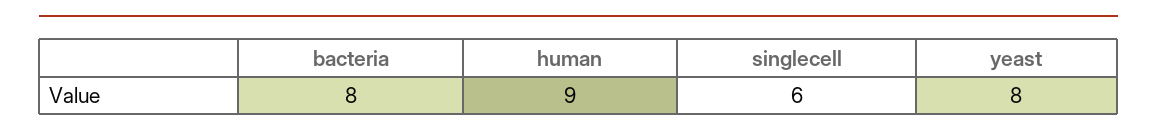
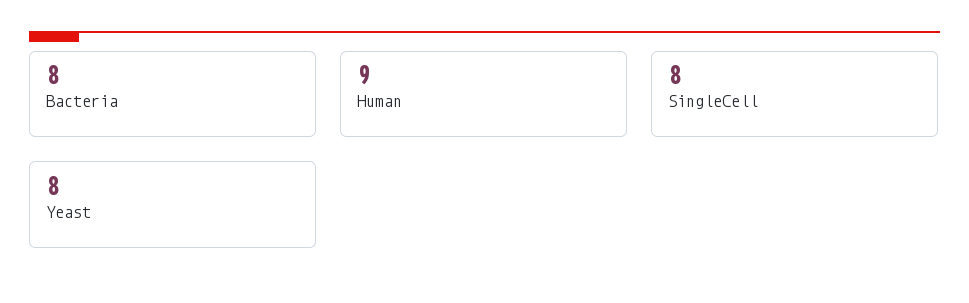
singlecell: 6 -> 8

